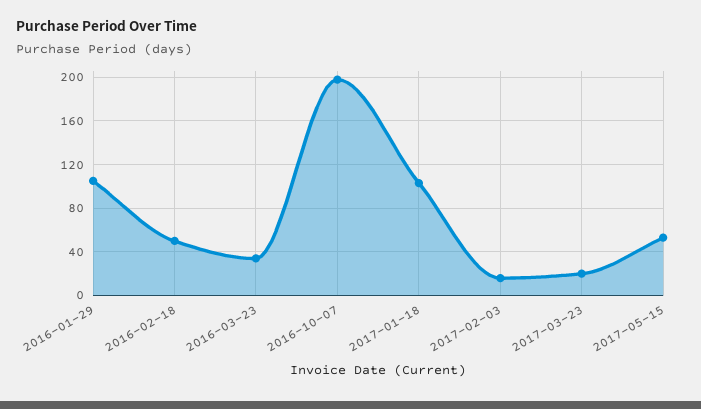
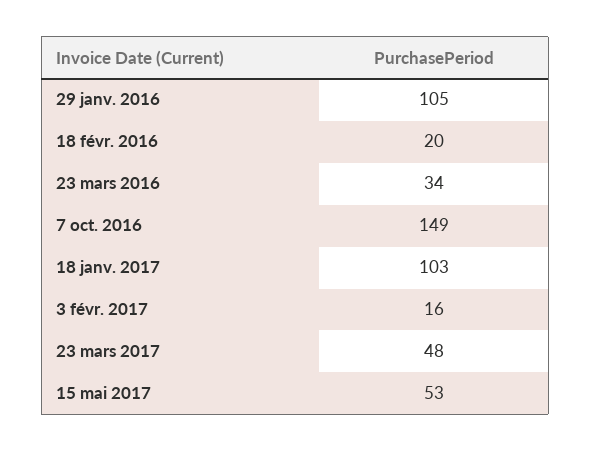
2016-02-18: 50 -> 20
2016-10-07: 200 -> 149
2017-03-23: 20 -> 48

